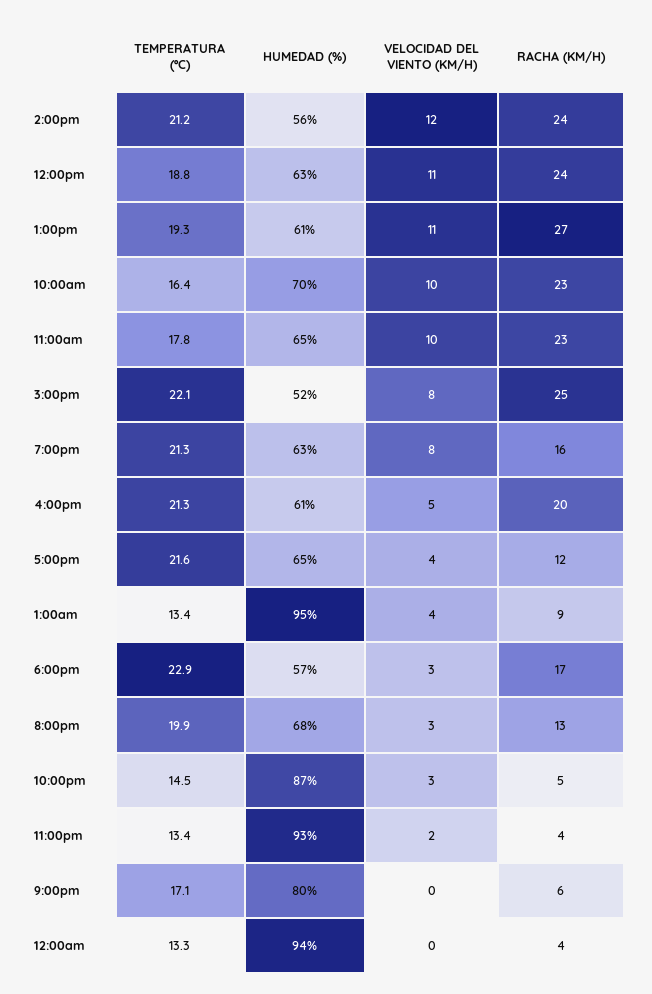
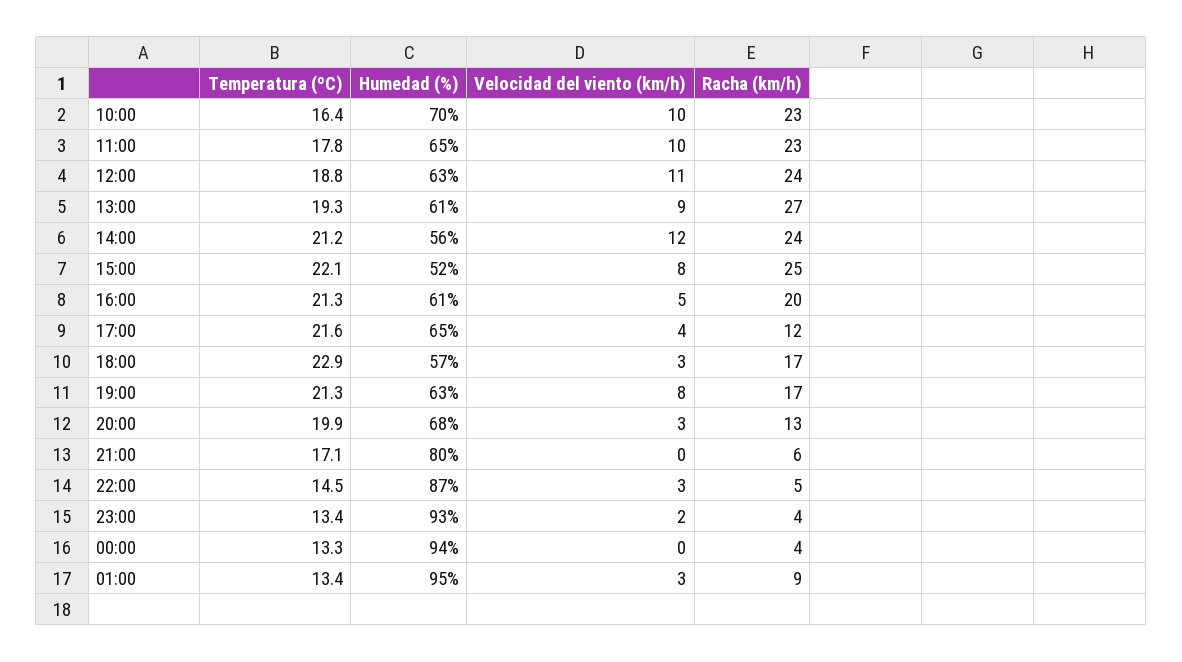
VELOCIDAD DEL VIENTO (KM/H), 1:00pm: 11 -> 9
RACHA (KM/H), 7:00pm: 16 -> 17
VELOCIDAD DEL VIENTO (KM/H), 1:00am: 4 -> 3

